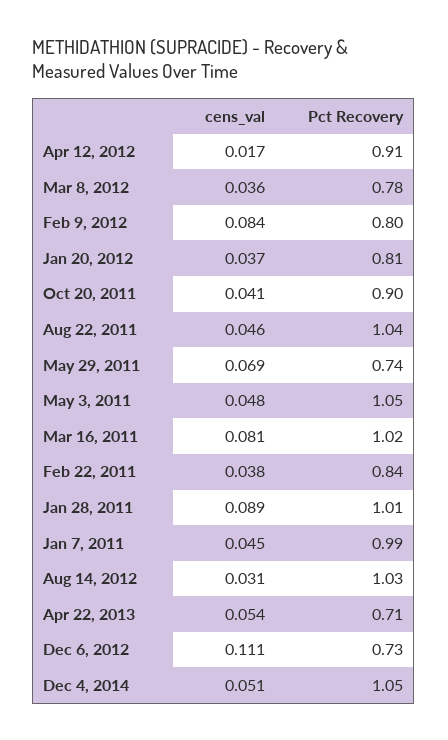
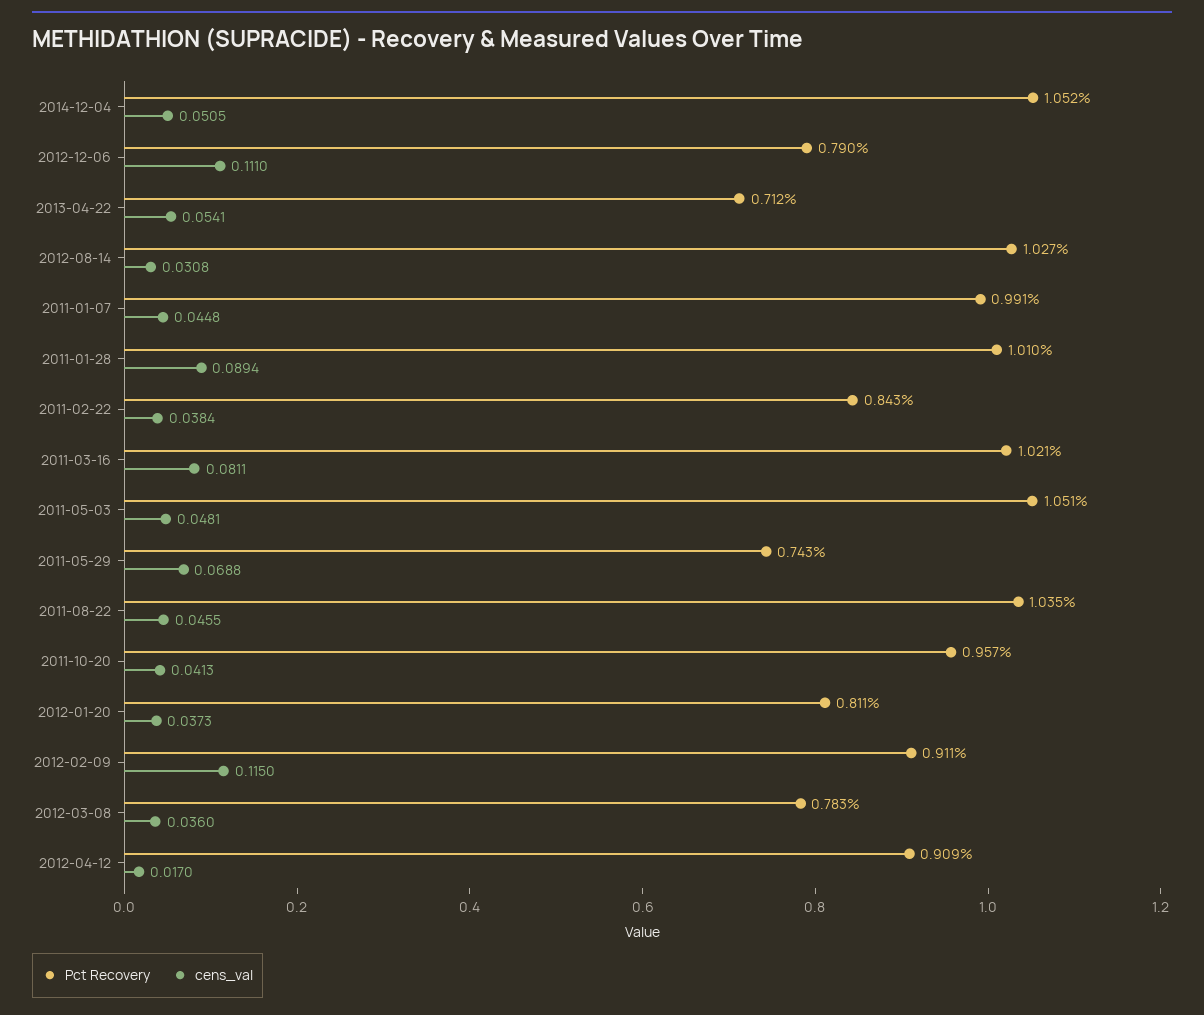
cens_val, Feb 9, 2012: 0.084 -> 0.115
Pct Recovery, Feb 9, 2012: 0.8 -> 0.911
Pct Recovery, Oct 20, 2011: 0.9 -> 0.957
Pct Recovery, Dec 6, 2012: 0.73 -> 0.79

